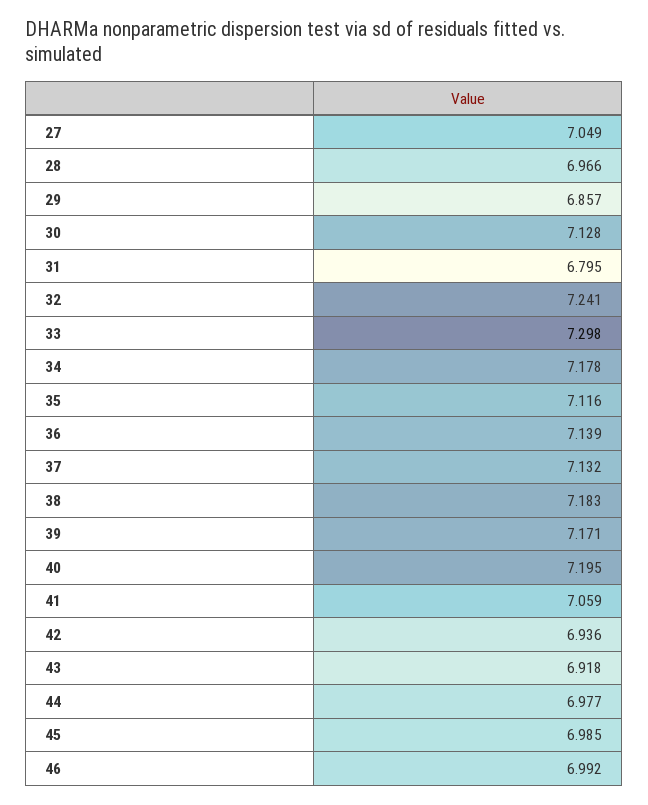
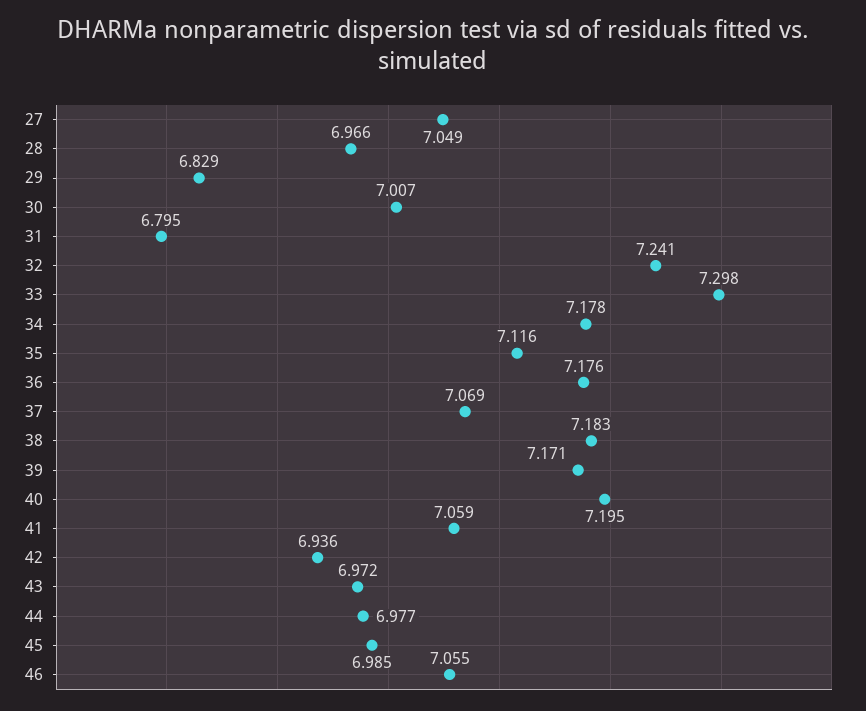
29: 6.857 -> 6.829
30: 7.128 -> 7.007
36: 7.139 -> 7.176
37: 7.132 -> 7.069
43: 6.918 -> 6.972
46: 6.992 -> 7.055

